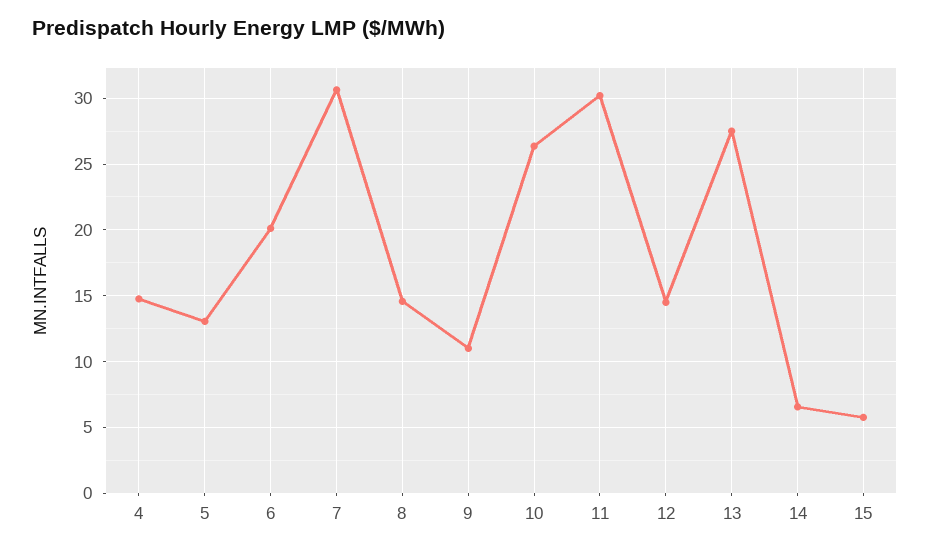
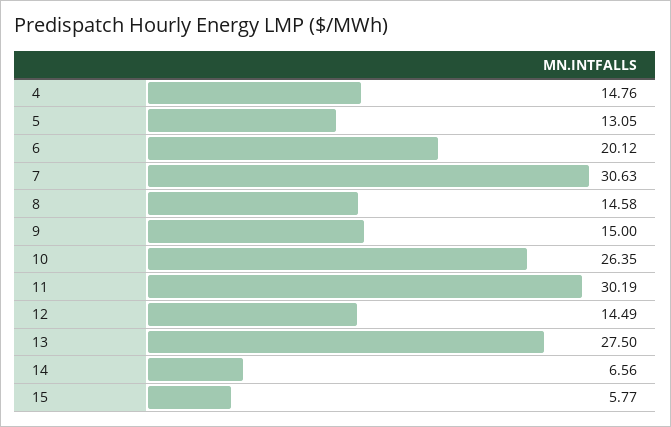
9: 11 -> 15

